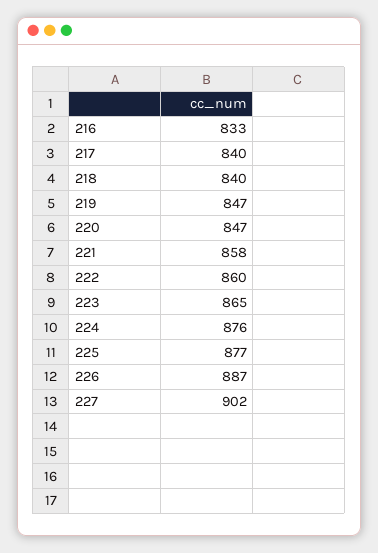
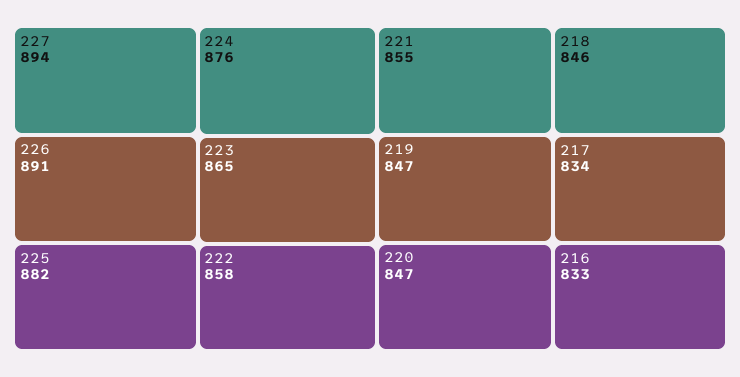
217: 840 -> 834
218: 840 -> 846
221: 858 -> 855
222: 860 -> 858
225: 877 -> 882
226: 887 -> 891
227: 902 -> 894

